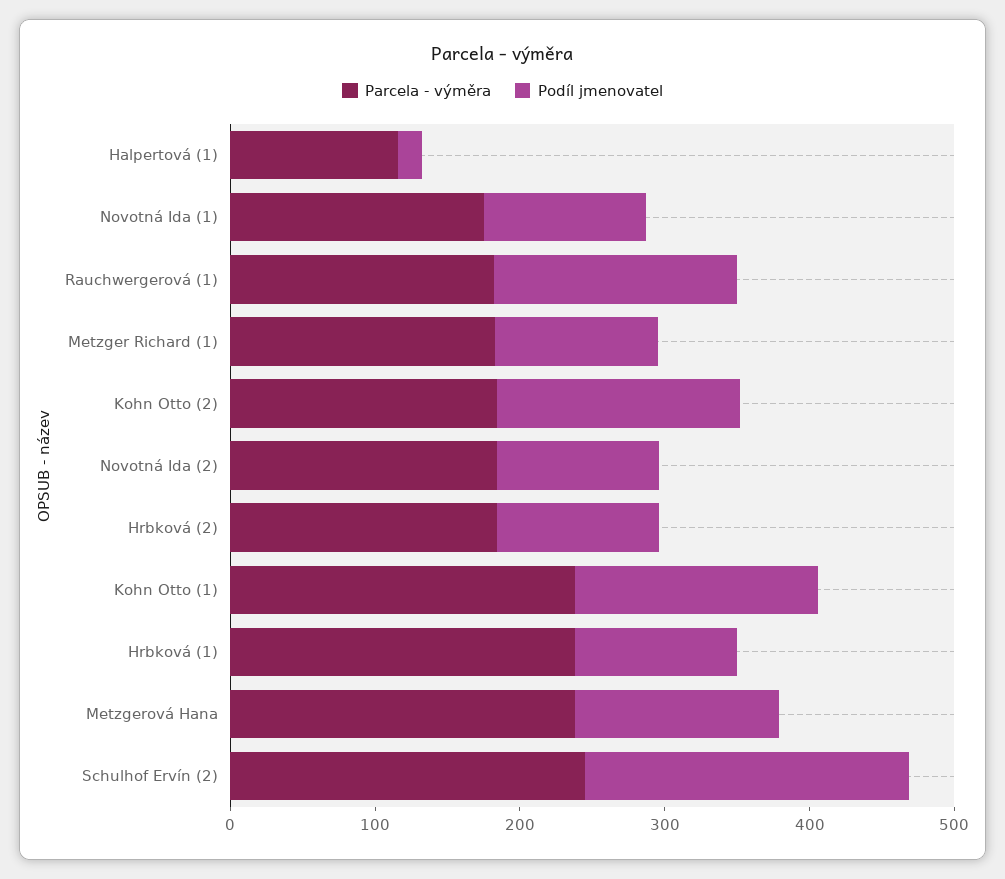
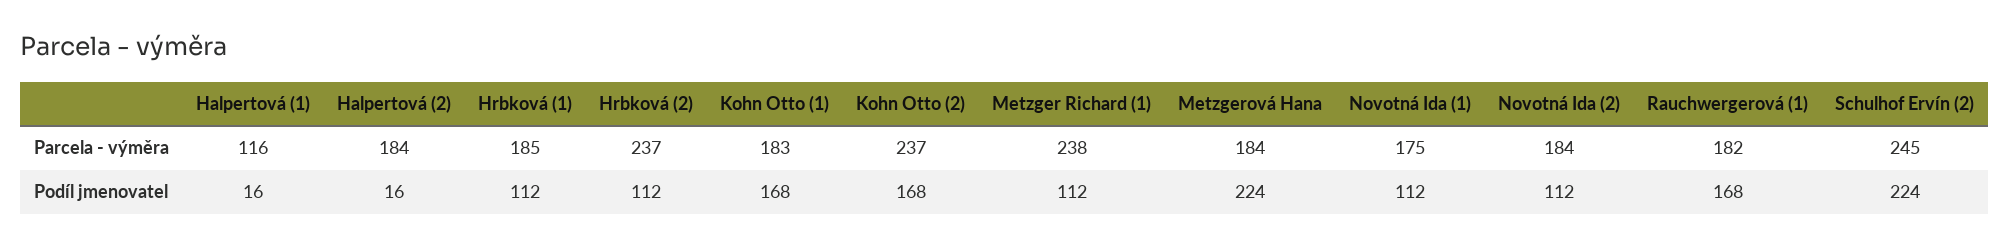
Parcela - výměra, Metzger Richard (1): 180 -> 238
Parcela - výměra, Kohn Otto (2): 180 -> 237
Parcela - výměra, Hrbková (2): 180 -> 237
Parcela - výměra, Kohn Otto (1): 240 -> 183
Parcela - výměra, Hrbková (1): 240 -> 185
Parcela - výměra, Metzgerová Hana: 240 -> 184
Podíl jmenovatel, Metzgerová Hana: 140 -> 224
Parcela - výměra, Halpertová (2): none -> 184
Podíl jmenovatel, Halpertová (2): none -> 16

